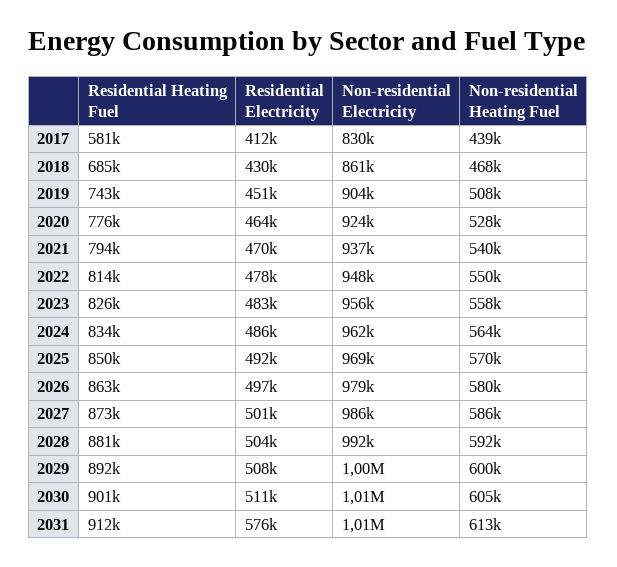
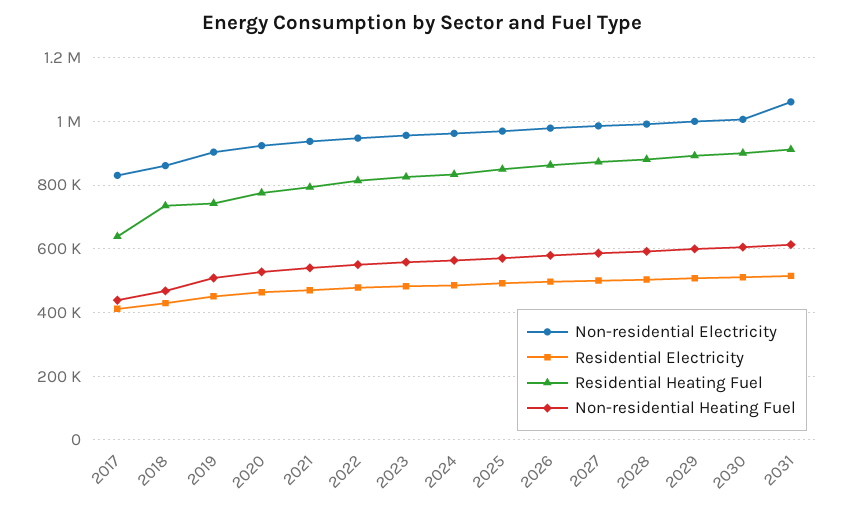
Residential Heating Fuel, 2017: 581000 -> 640000
Residential Heating Fuel, 2018: 685000 -> 740000
Residential Electricity, 2031: 576000 -> 520000
Non-residential Electricity, 2031: 1010000 -> 1060000

